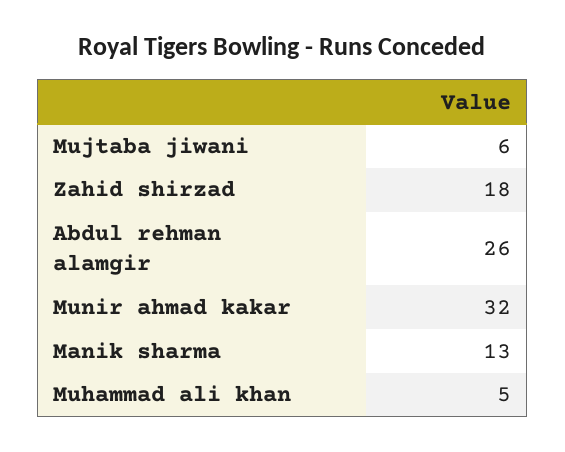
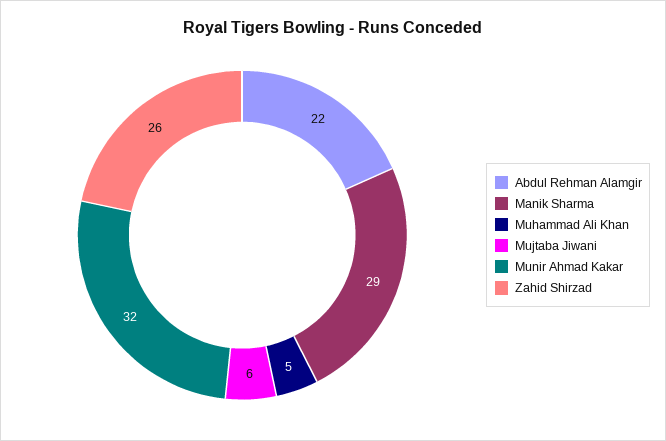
Zahid shirzad: 18 -> 26
Abdul rehman alamgir: 26 -> 22
Manik sharma: 13 -> 29

